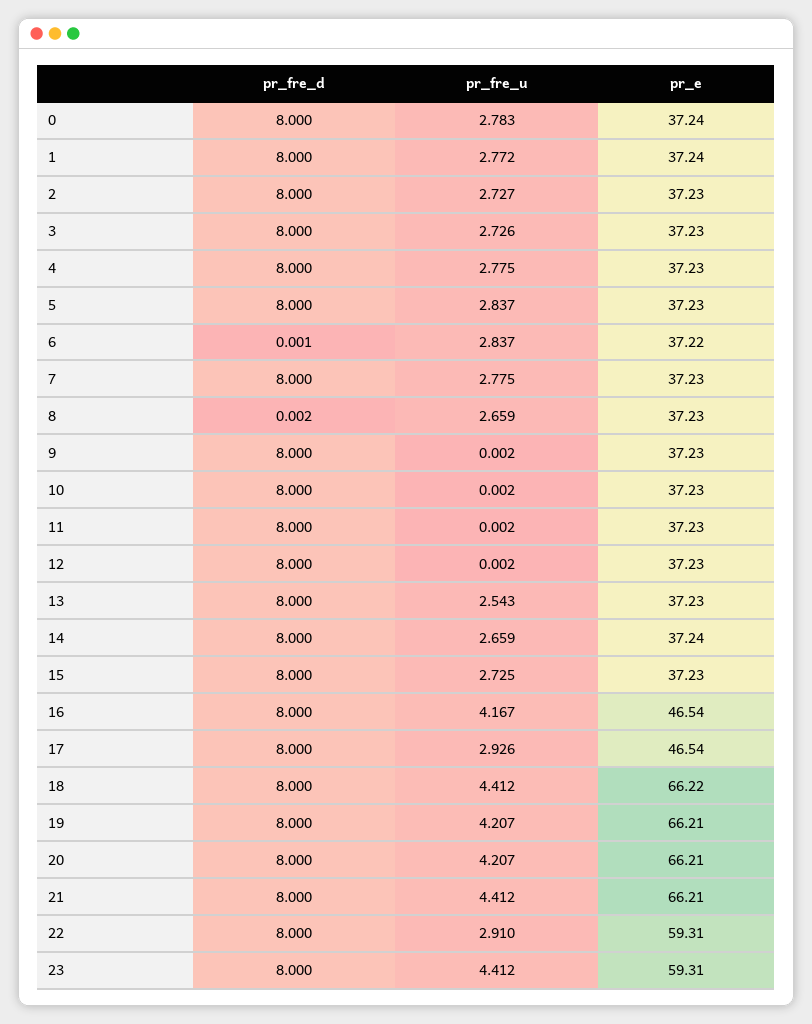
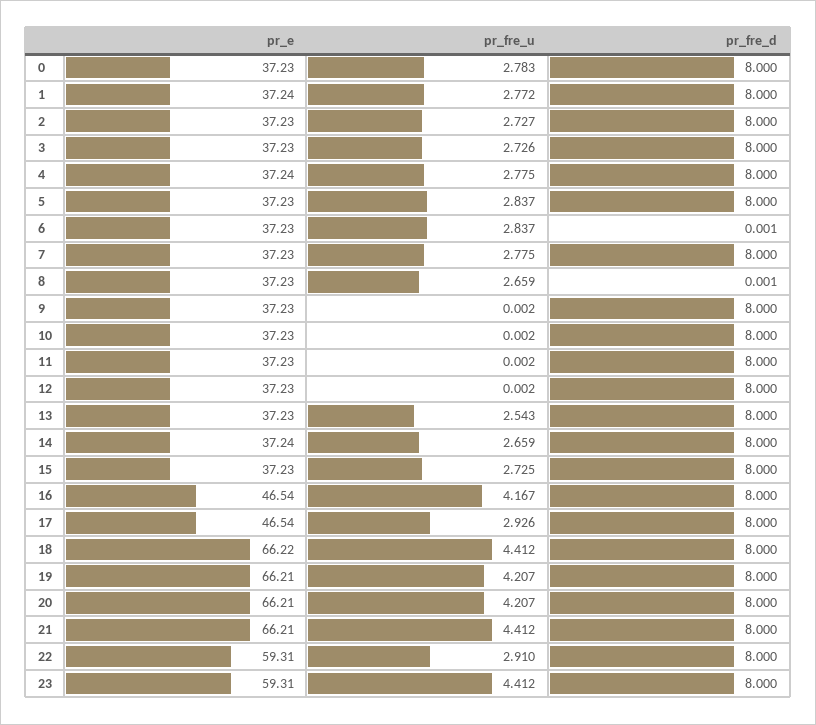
pr_e, 0: 37.24 -> 37.23
pr_e, 4: 37.23 -> 37.24
pr_e, 6: 37.22 -> 37.23
pr_fre_d, 8: 0.002 -> 0.001

